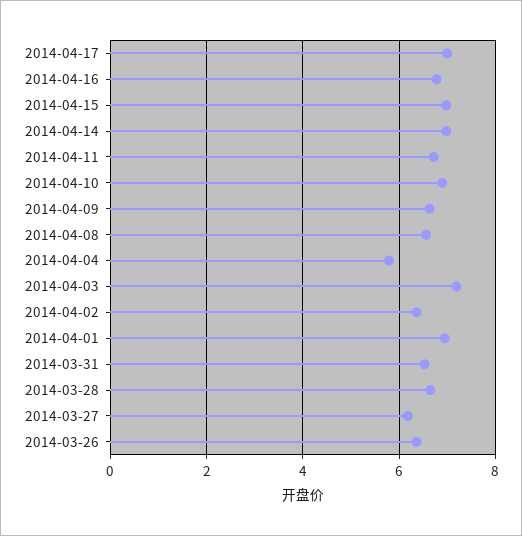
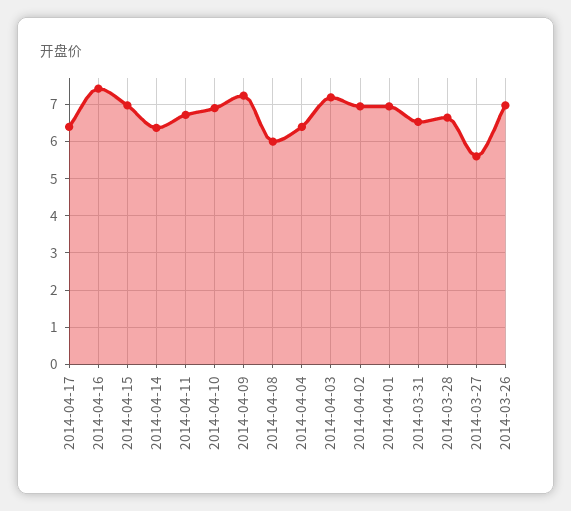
2014-04-17: 7 -> 6.4
2014-04-16: 6.8 -> 7.4
2014-04-14: 7 -> 6.4
2014-04-09: 6.6 -> 7.2
2014-04-08: 6.6 -> 6
2014-04-04: 5.8 -> 6.4
2014-04-02: 6.4 -> 7
2014-03-27: 6.2 -> 5.6
2014-03-26: 6.4 -> 7

